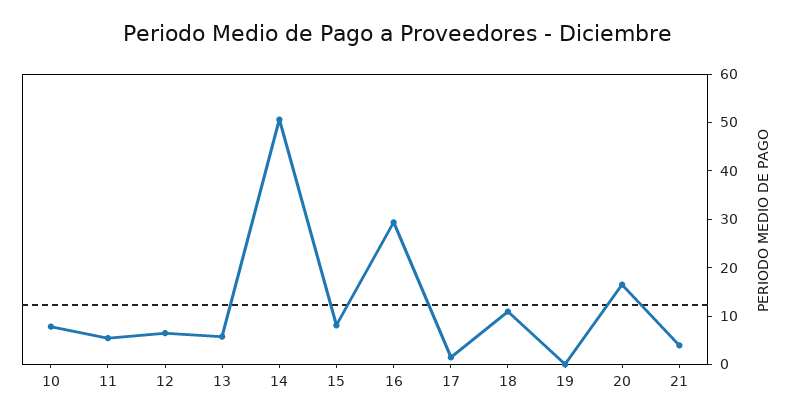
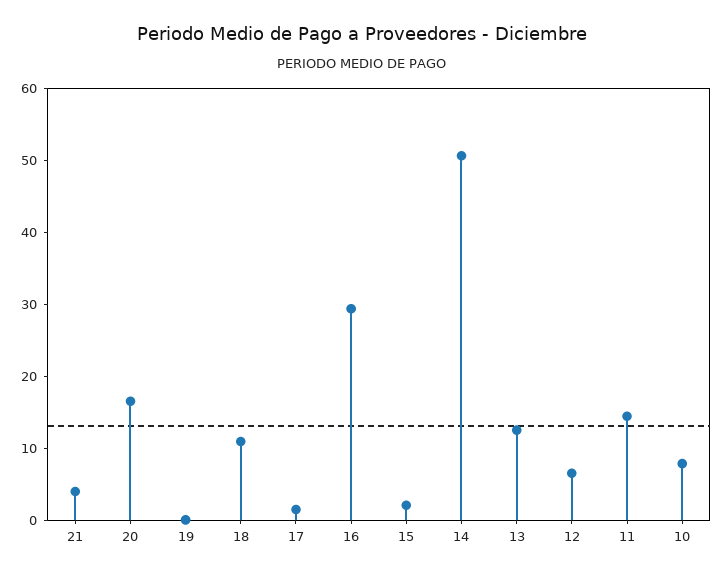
11: 6 -> 14
13: 6 -> 12
15: 8 -> 2

